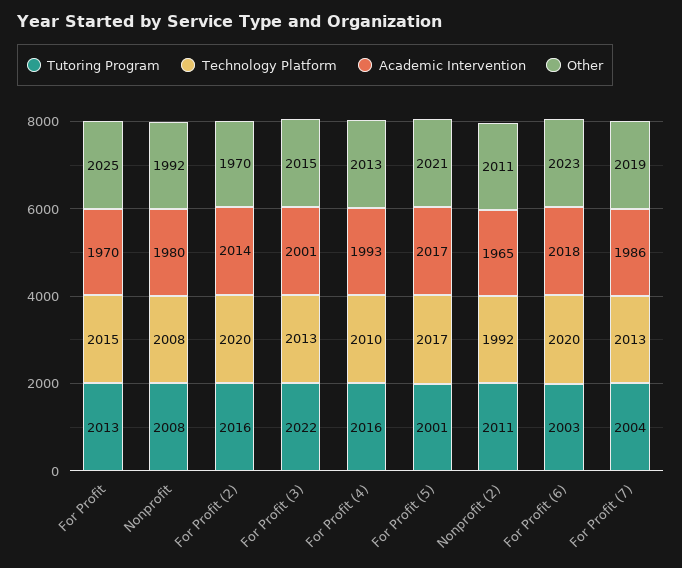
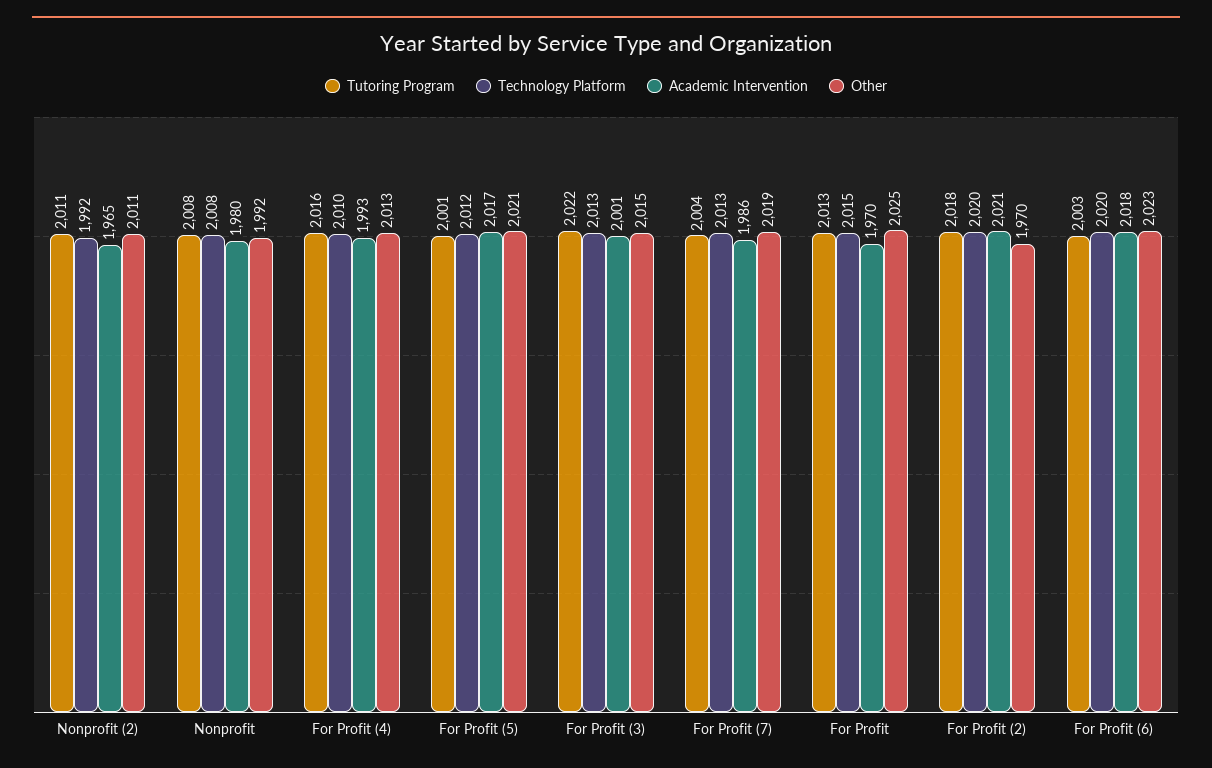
Tutoring Program, For Profit (2): 2016 -> 2018
Academic Intervention, For Profit (2): 2014 -> 2021
Technology Platform, For Profit (5): 2017 -> 2012

